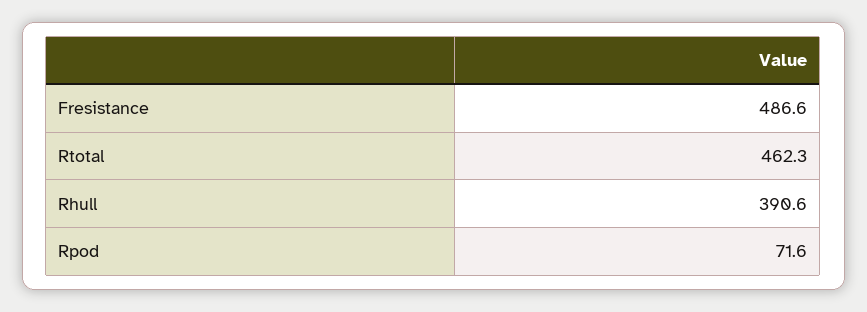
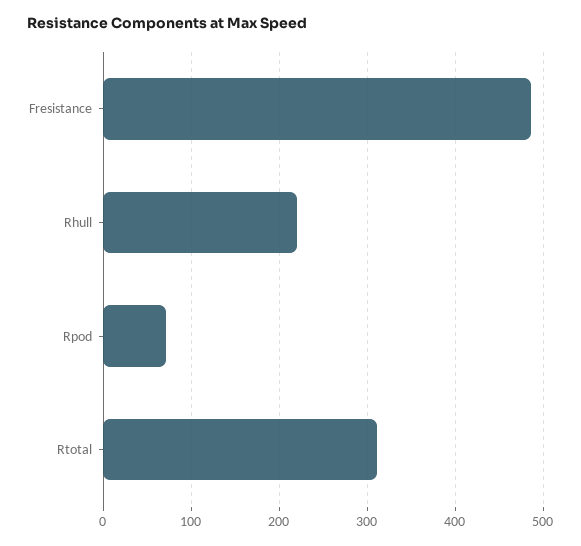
Rtotal: 462.3 -> 310
Rhull: 390.6 -> 220

